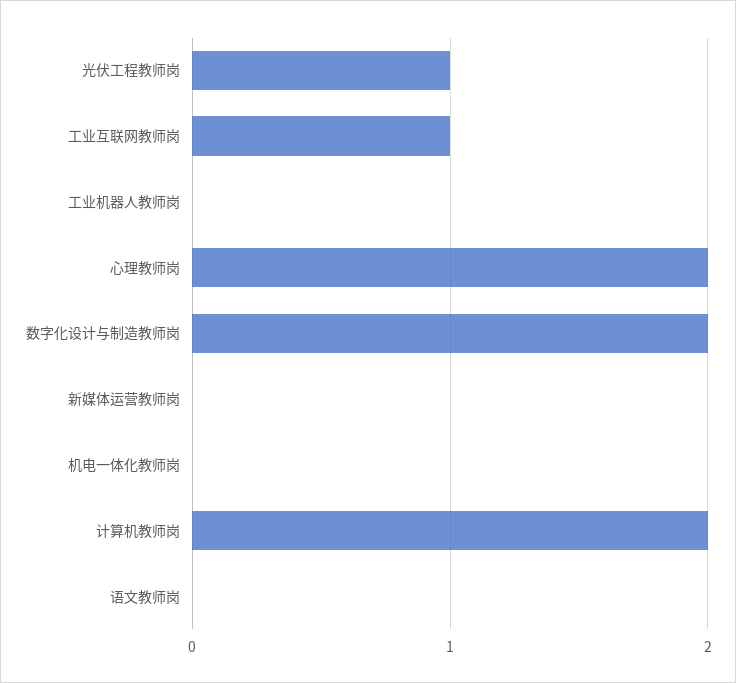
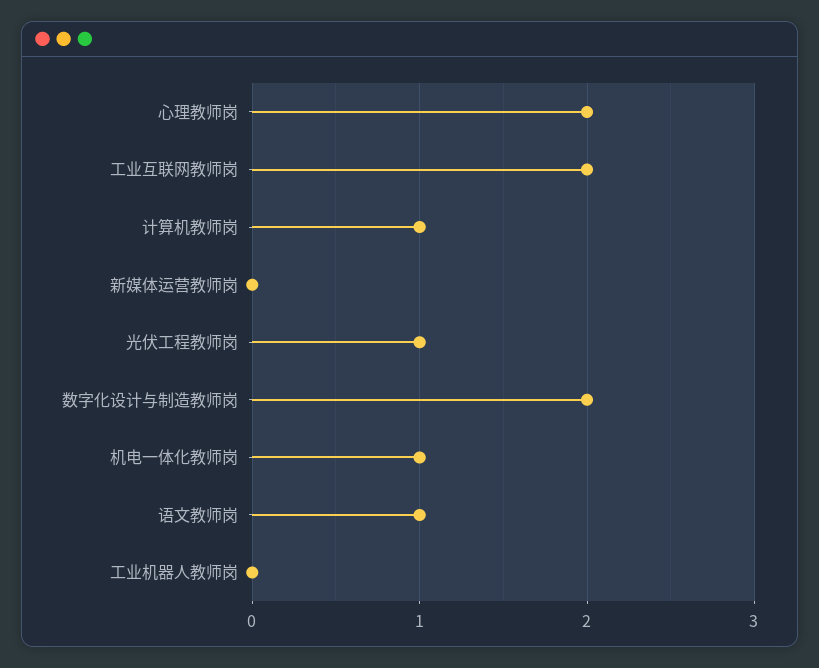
工业互联网教师岗: 1 -> 2
机电一体化教师岗: 0 -> 1
计算机教师岗: 2 -> 1
语文教师岗: 0 -> 1

